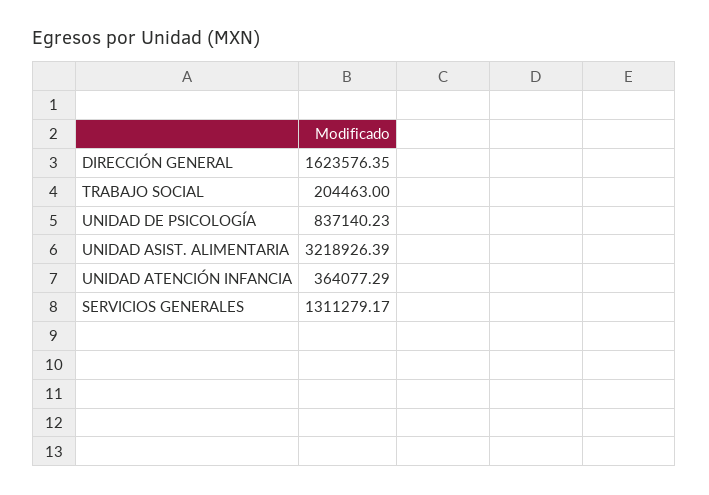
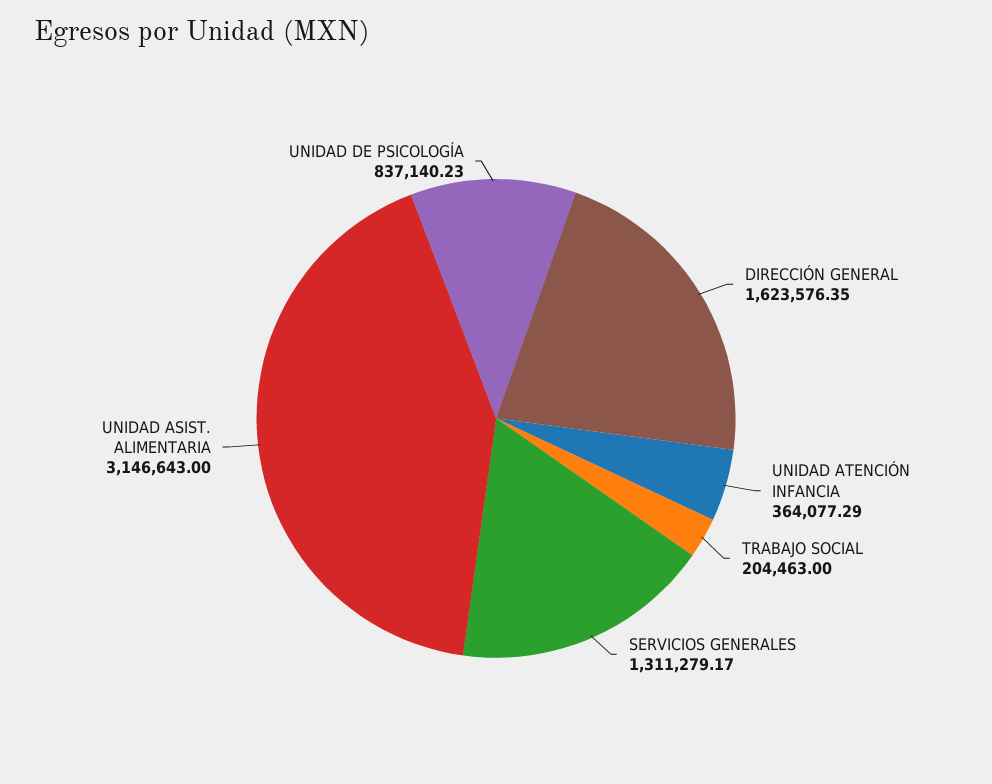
UNIDAD ASIST. ALIMENTARIA: 3218926.39 -> 3146643

